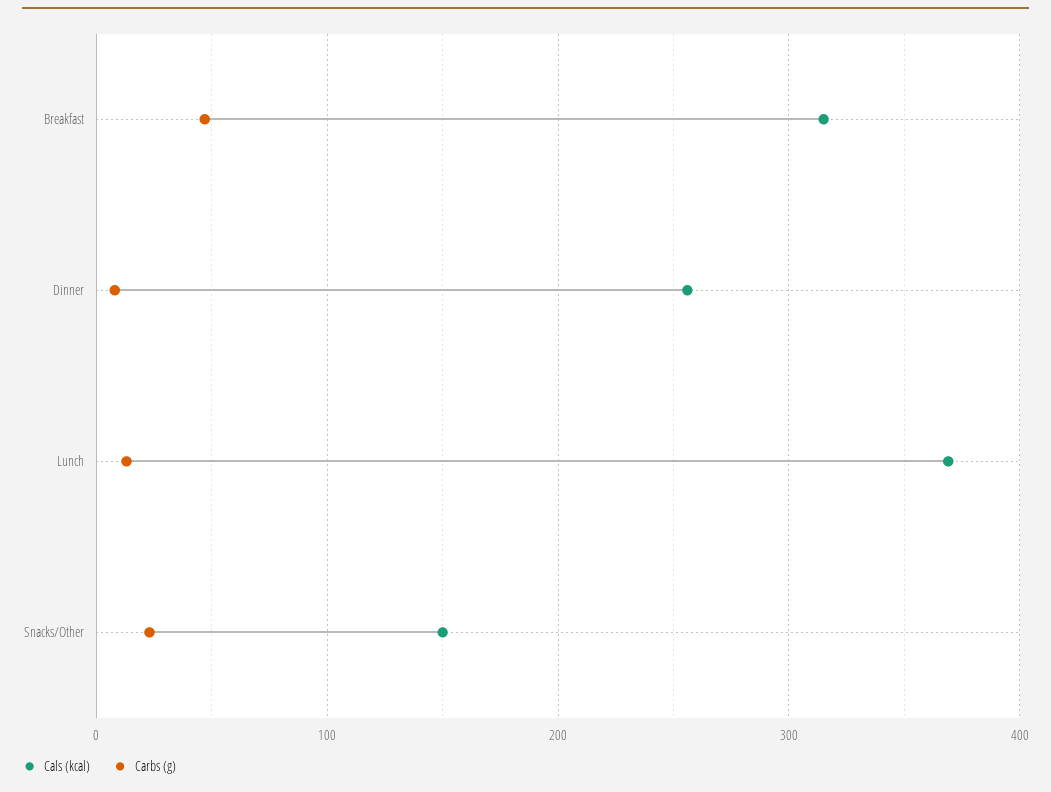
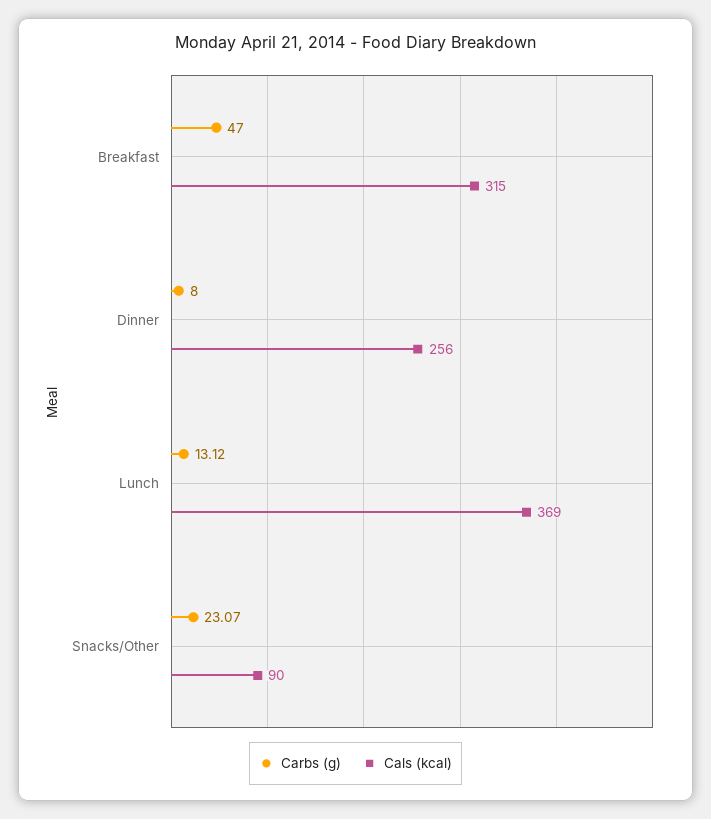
Cals (kcal), Snacks/Other: 150 -> 90

